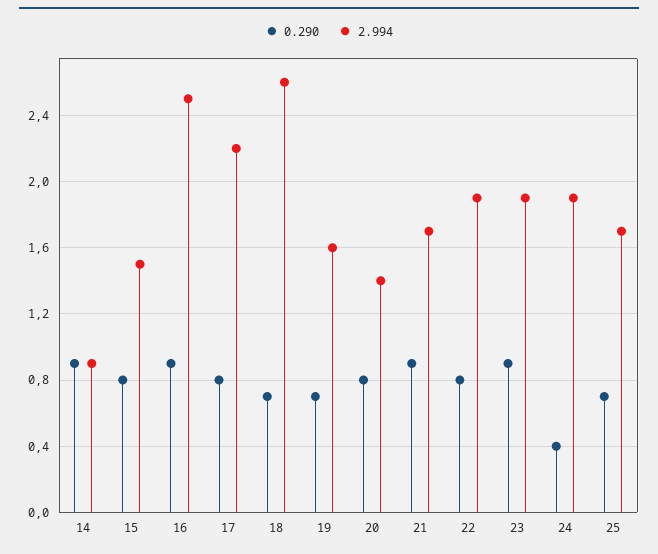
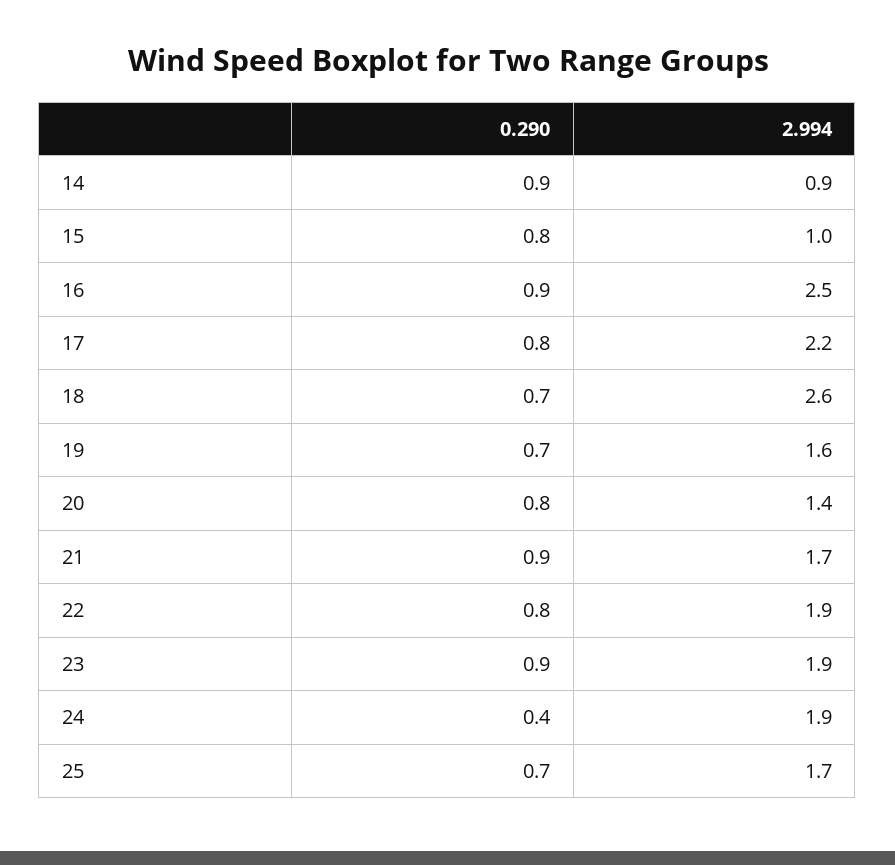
2.994, 15: 1.5 -> 1

